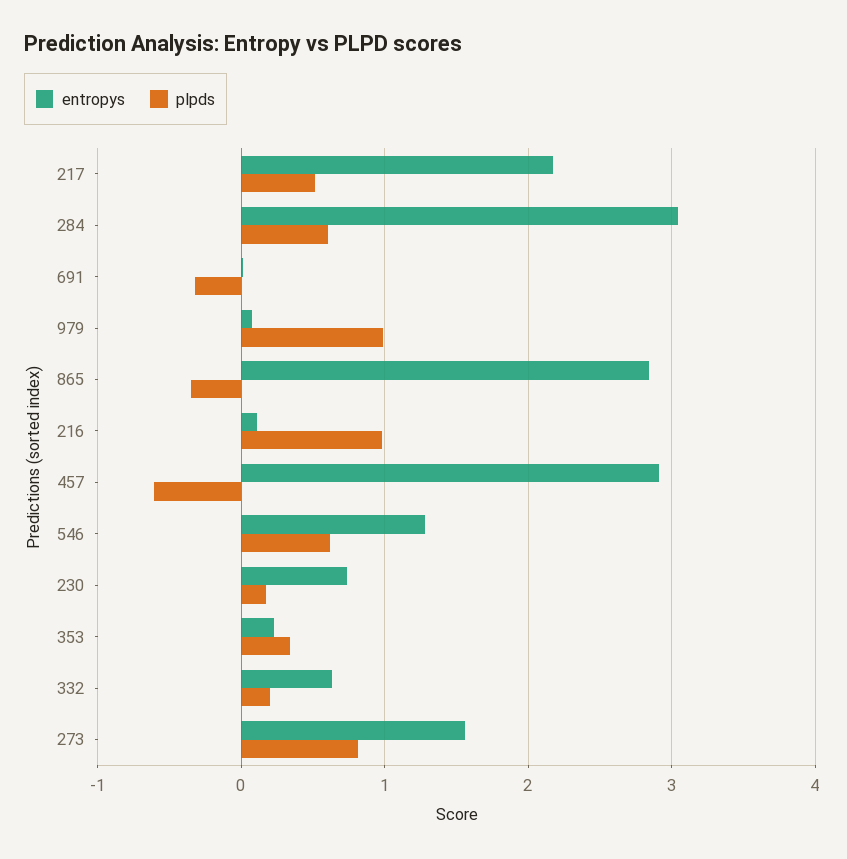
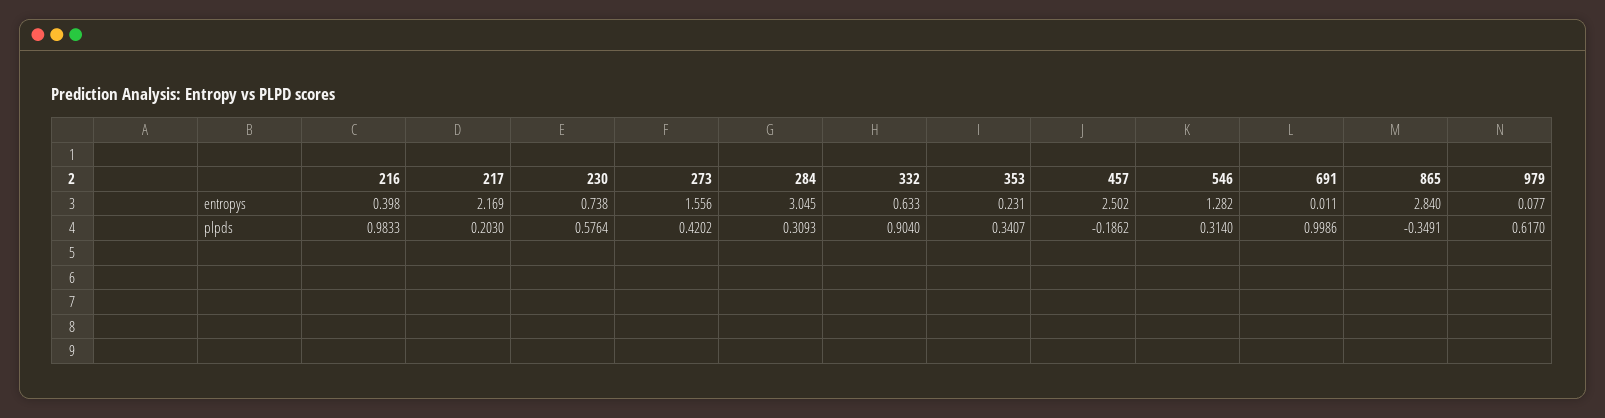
plpds, 217: 0.5 -> 0.203
plpds, 284: 0.6 -> 0.3093
plpds, 691: -0.3 -> 0.9986
plpds, 979: 1 -> 0.617
entropys, 216: 0.1 -> 0.398
entropys, 457: 2.9 -> 2.502
plpds, 457: -0.6 -> -0.1862
plpds, 546: 0.6 -> 0.314
plpds, 230: 0.2 -> 0.5764
plpds, 332: 0.2 -> 0.904
plpds, 273: 0.8 -> 0.4202

